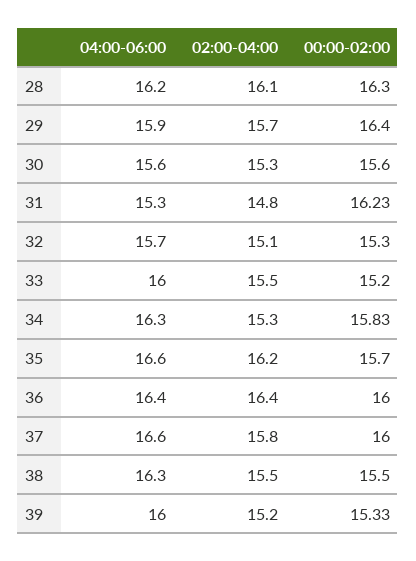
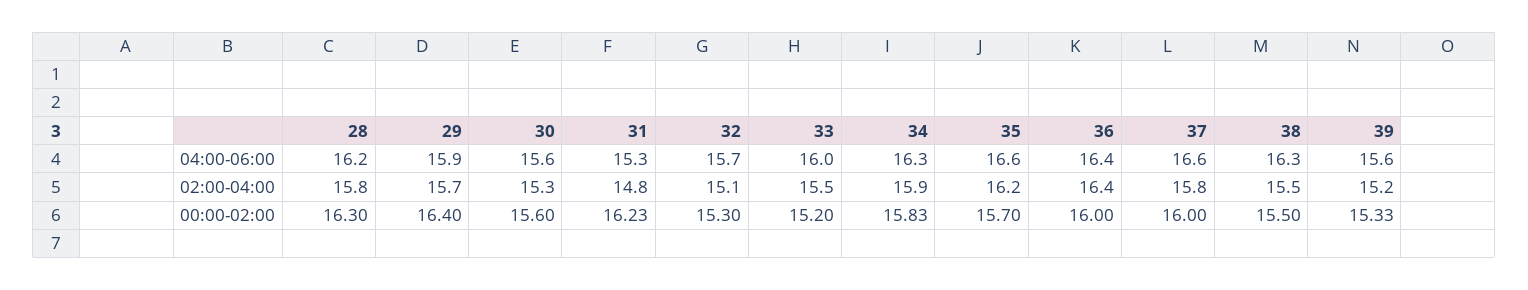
02:00-04:00, 28: 16.1 -> 15.8
02:00-04:00, 34: 15.3 -> 15.9
04:00-06:00, 39: 16 -> 15.6

